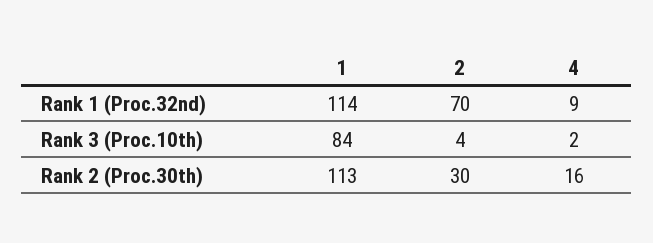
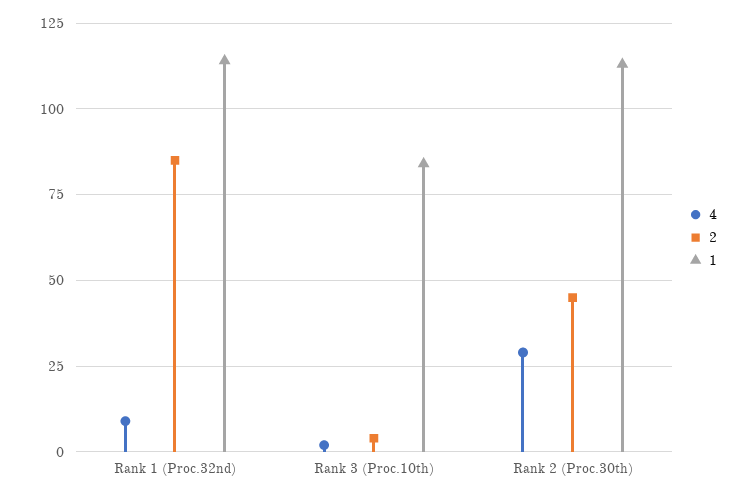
2, Rank 1 (Proc.32nd): 70 -> 85
2, Rank 2 (Proc.30th): 30 -> 45
4, Rank 2 (Proc.30th): 16 -> 30

